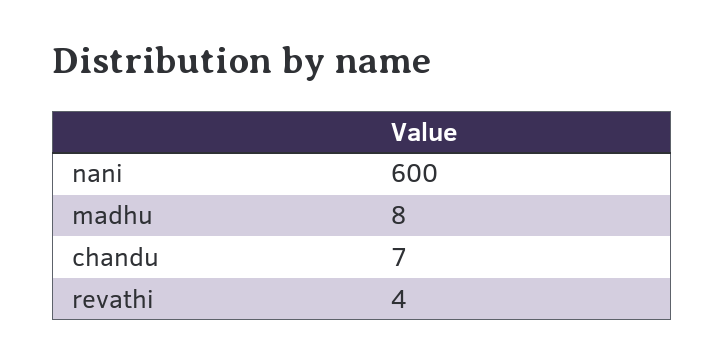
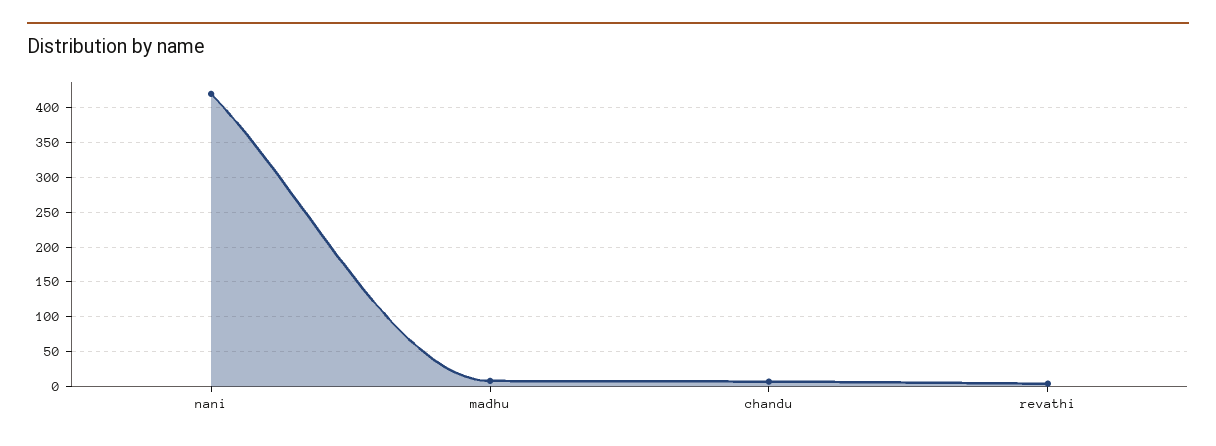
nani: 600 -> 420

